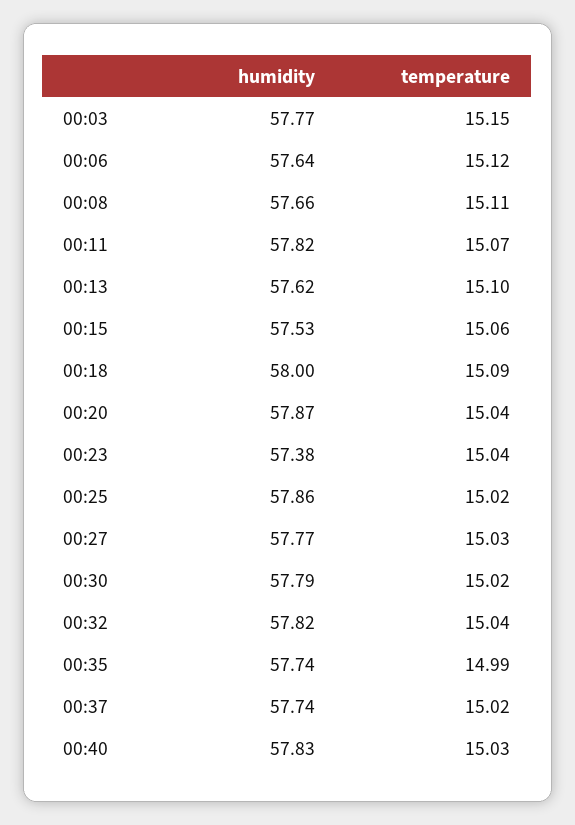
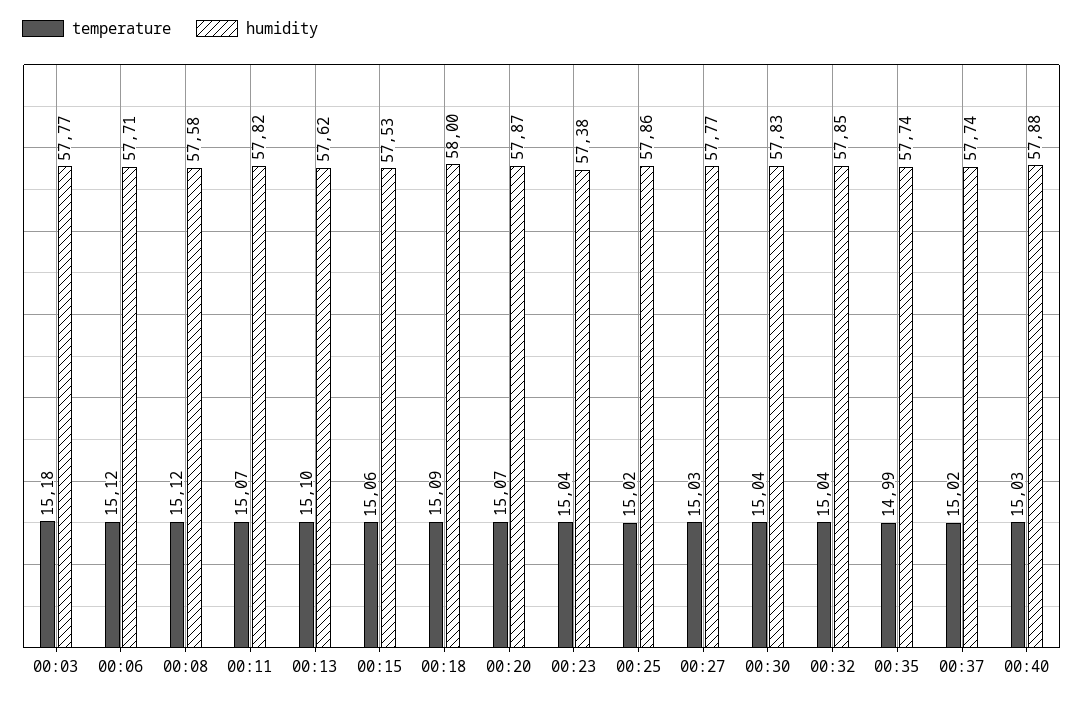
temperature, 00:03: 15.15 -> 15.18
humidity, 00:06: 57.64 -> 57.71
humidity, 00:08: 57.66 -> 57.58
temperature, 00:08: 15.11 -> 15.12
temperature, 00:20: 15.04 -> 15.07
humidity, 00:30: 57.79 -> 57.83
temperature, 00:30: 15.02 -> 15.04
humidity, 00:32: 57.82 -> 57.85
humidity, 00:40: 57.83 -> 57.88

